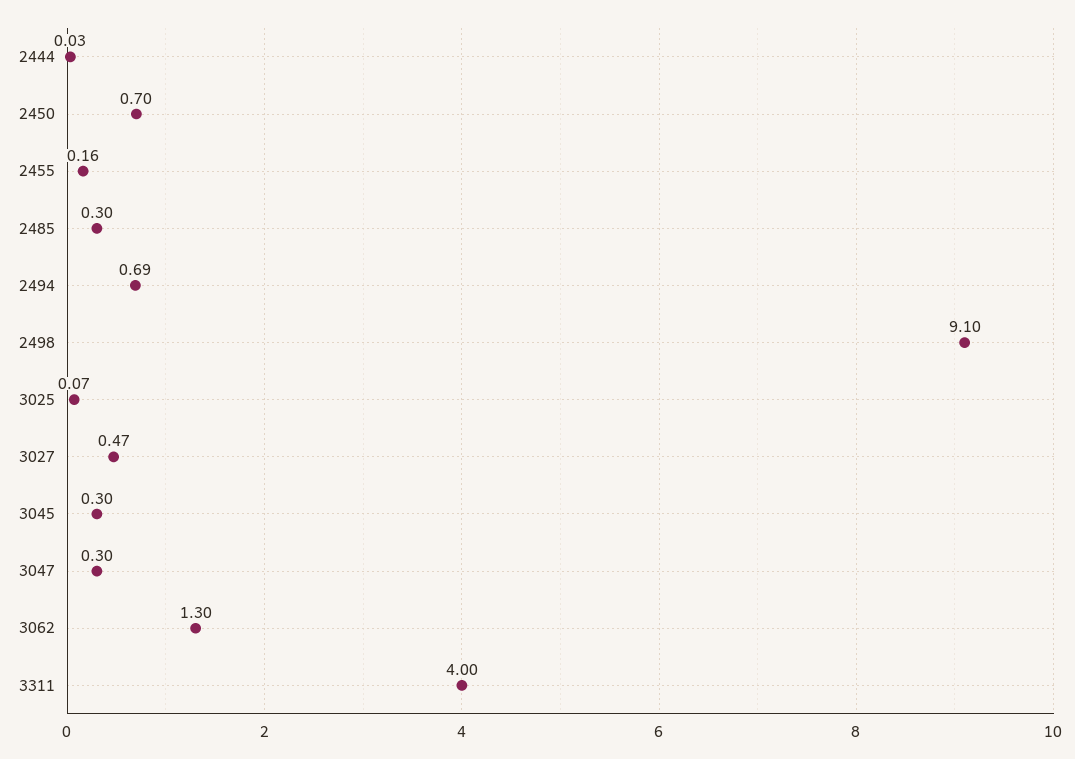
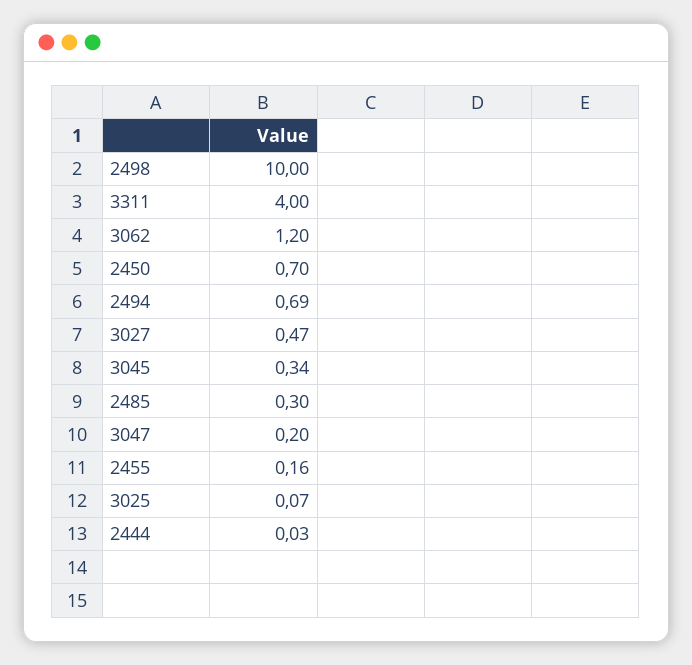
2498: 9.1 -> 10
3045: 0.3 -> 0.34
3047: 0.3 -> 0.2
3062: 1.3 -> 1.2

